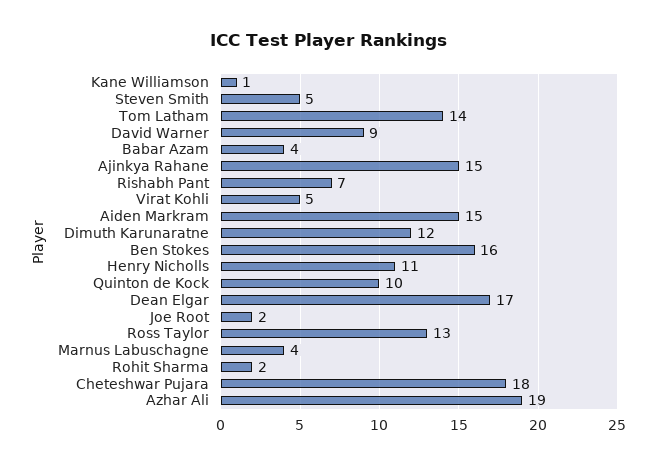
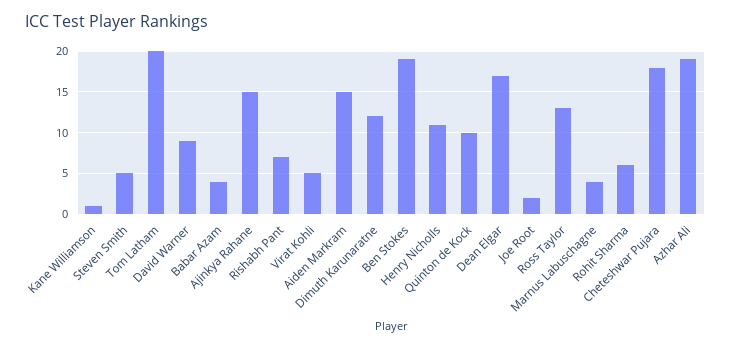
Tom Latham: 14 -> 20
Ben Stokes: 16 -> 19
Rohit Sharma: 2 -> 6

